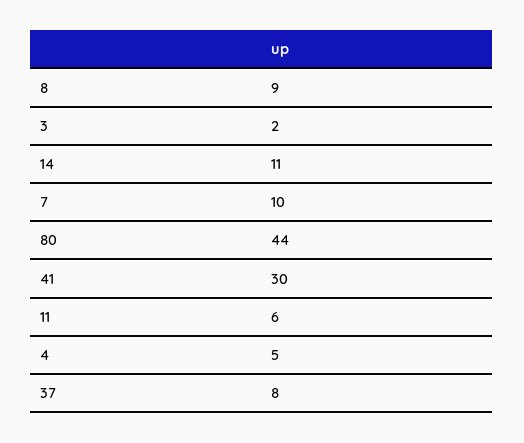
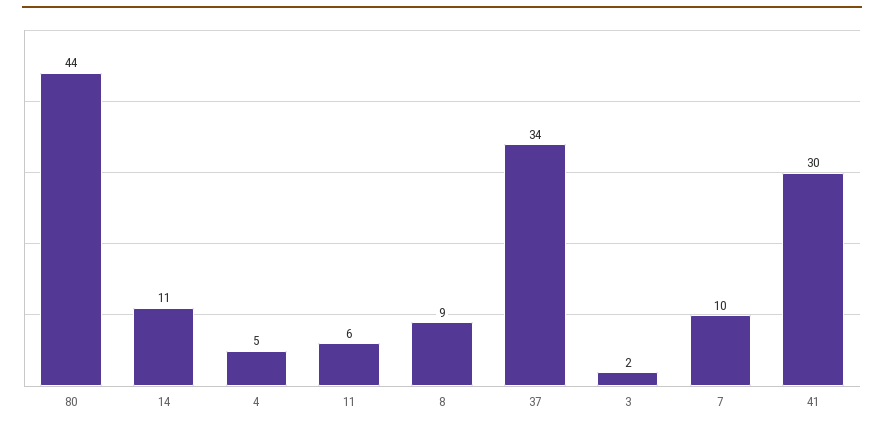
37: 8 -> 34

